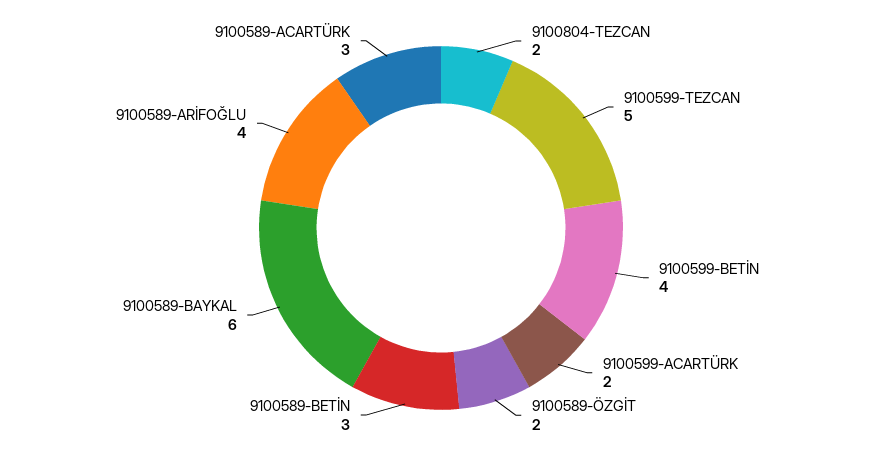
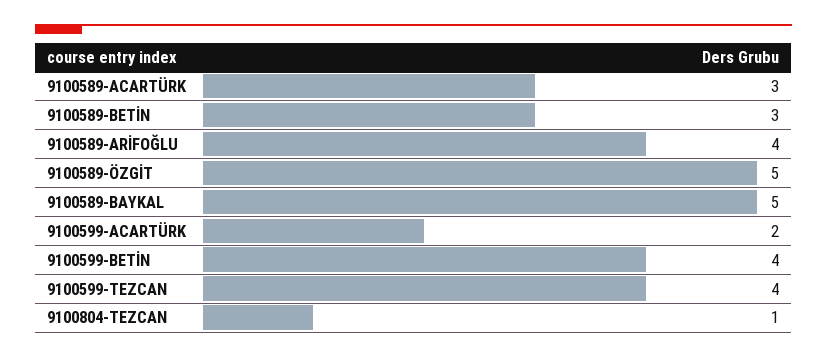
9100804-TEZCAN: 2 -> 1
9100599-TEZCAN: 5 -> 4
9100589-ÖZGİT: 2 -> 5
9100589-BAYKAL: 6 -> 5

